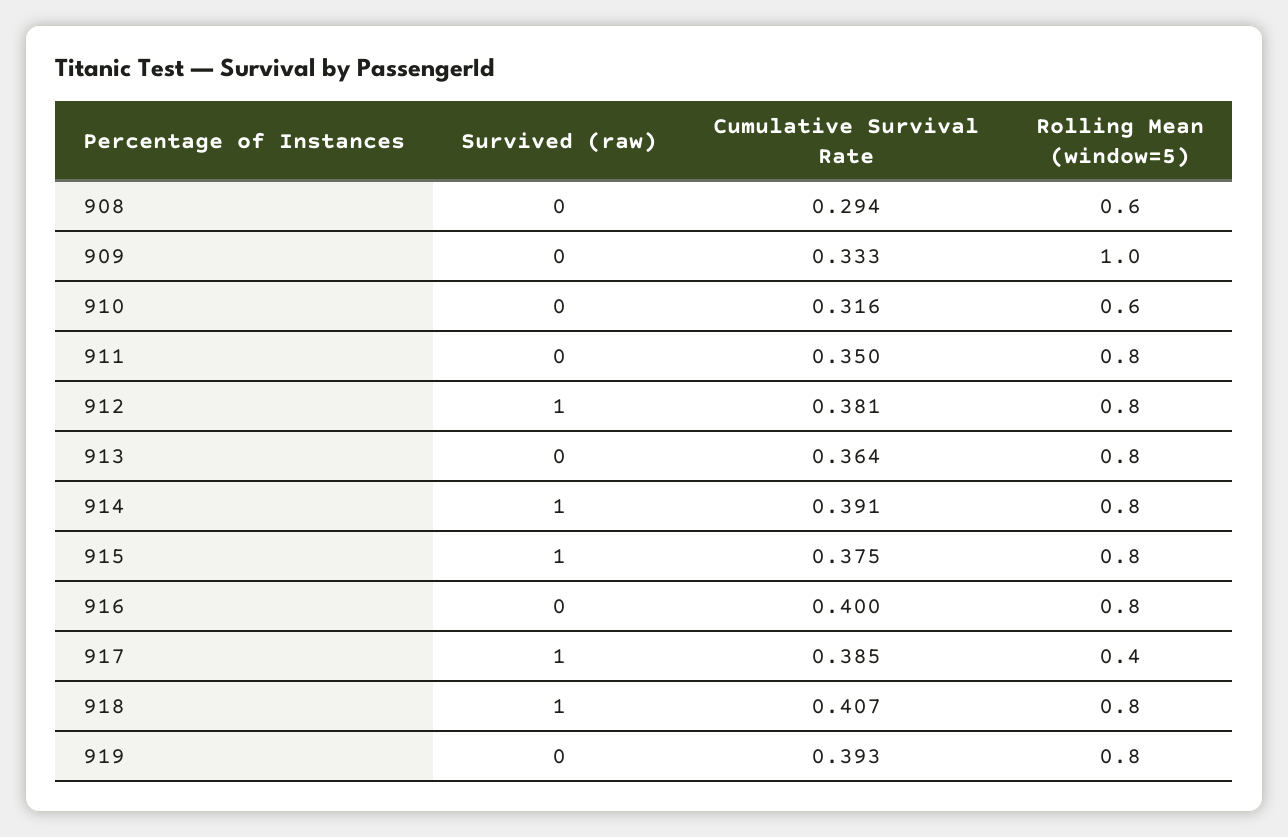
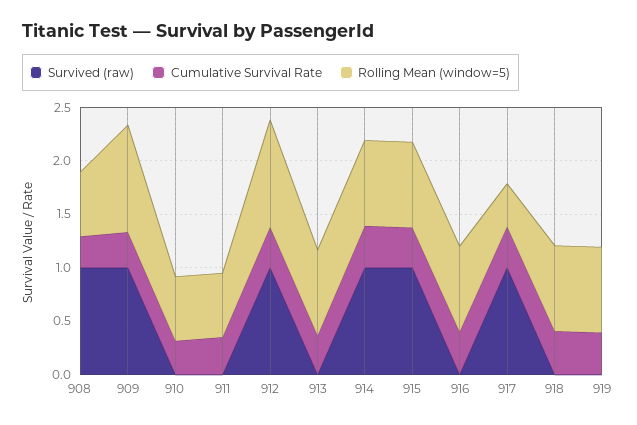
Survived (raw), 908: 0 -> 1
Survived (raw), 909: 0 -> 1
Rolling Mean (window=5), 911: 0.8 -> 0.6
Rolling Mean (window=5), 912: 0.8 -> 1
Survived (raw), 918: 1 -> 0

